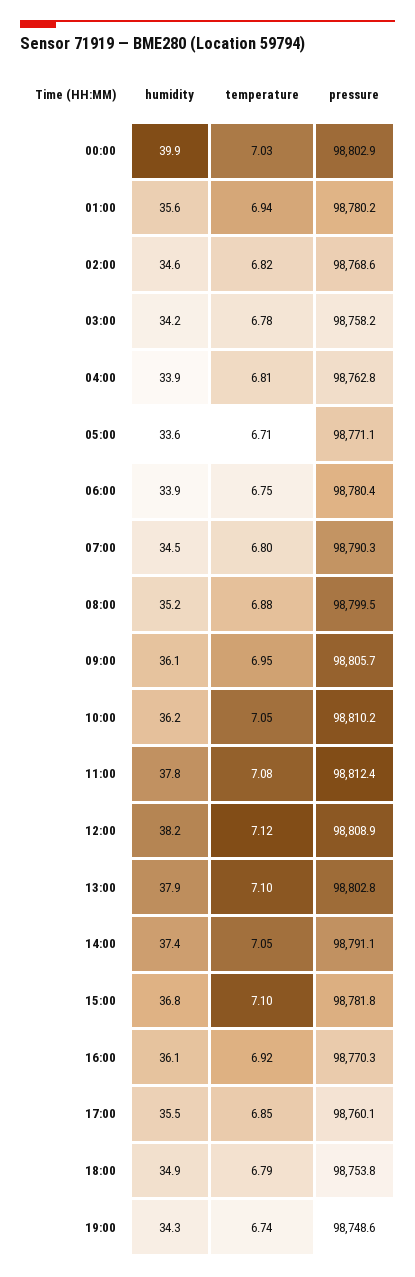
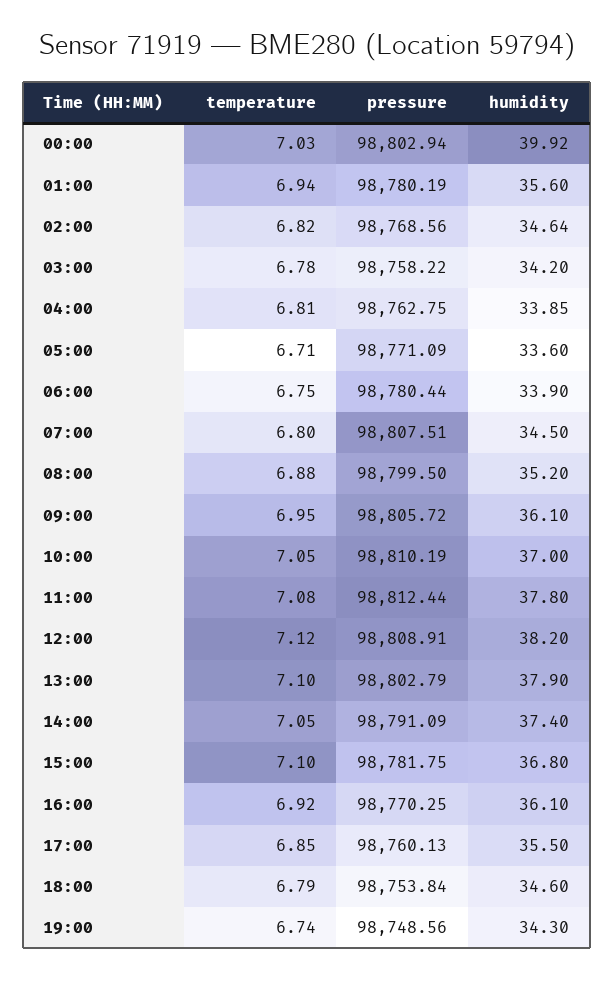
pressure, 07:00: 98790.3 -> 98807.51
humidity, 10:00: 36.2 -> 37
humidity, 18:00: 34.9 -> 34.6

